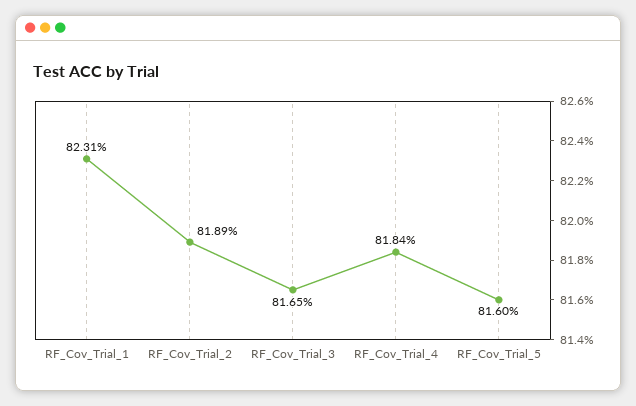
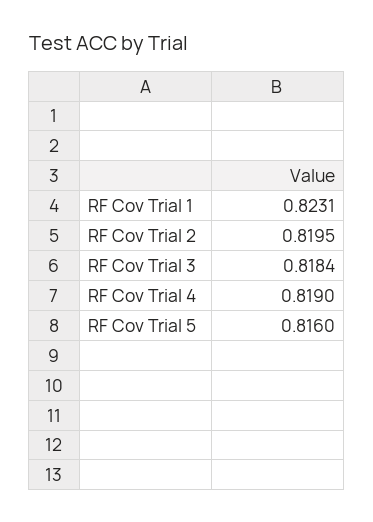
RF_Cov_Trial_2: 0.8189 -> 0.8195
RF_Cov_Trial_3: 0.8165 -> 0.8184
RF_Cov_Trial_4: 0.8184 -> 0.819

